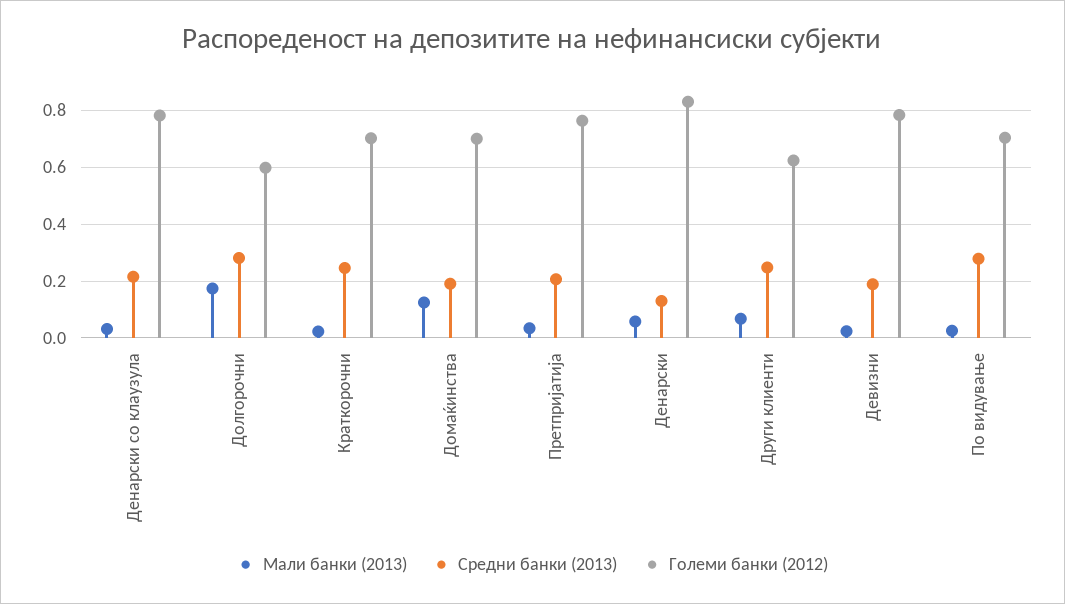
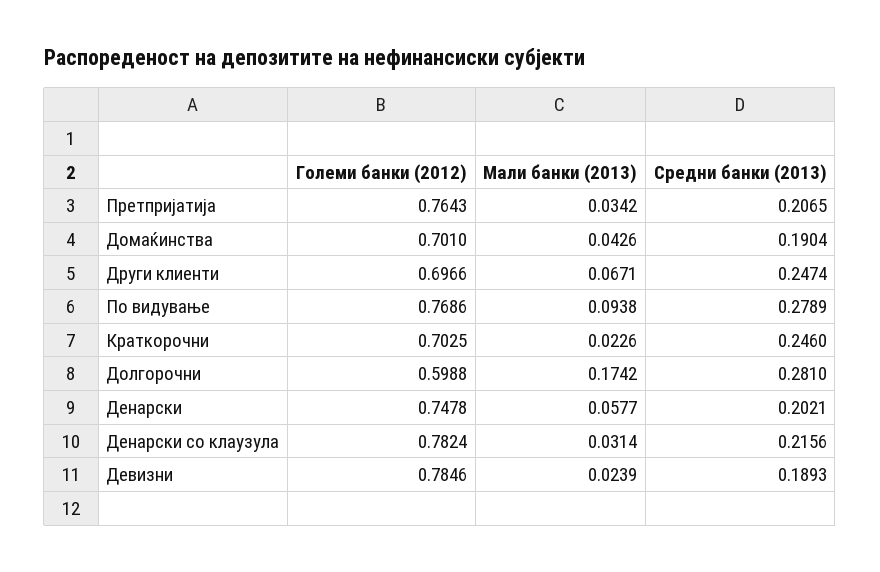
Мали банки (2013), Домаќинства: 0.125 -> 0.0426
Средни банки (2013), Денарски: 0.125 -> 0.2021
Големи банки (2012), Денарски: 0.825 -> 0.7478
Големи банки (2012), Други клиенти: 0.625 -> 0.6966
Мали банки (2013), По видување: 0.025 -> 0.0938
Големи банки (2012), По видување: 0.7 -> 0.7686

